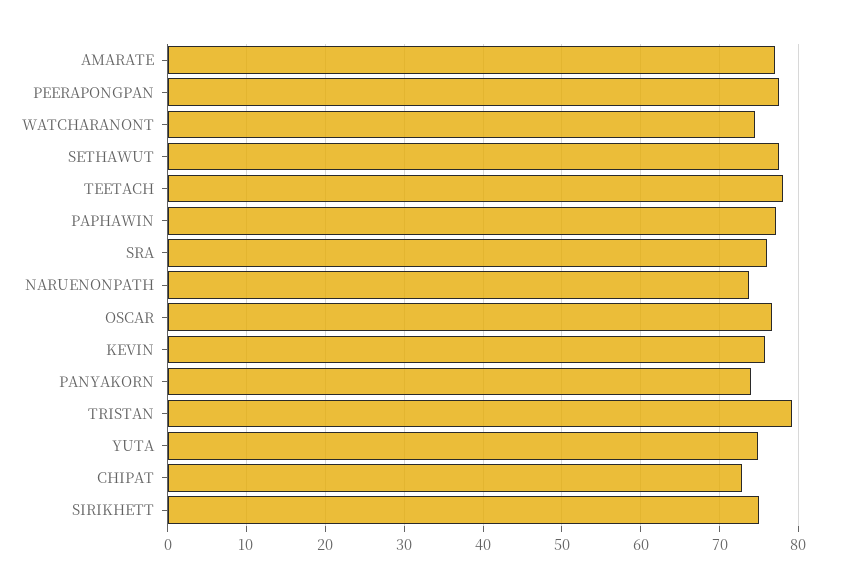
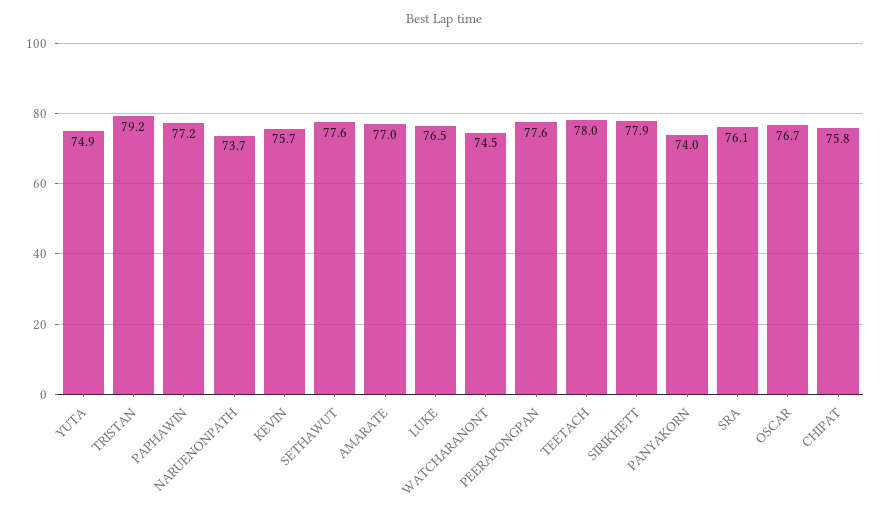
CHIPAT: 73 -> 75.8
SIRIKHETT: 75 -> 77.9
LUKE: none -> 76.5

